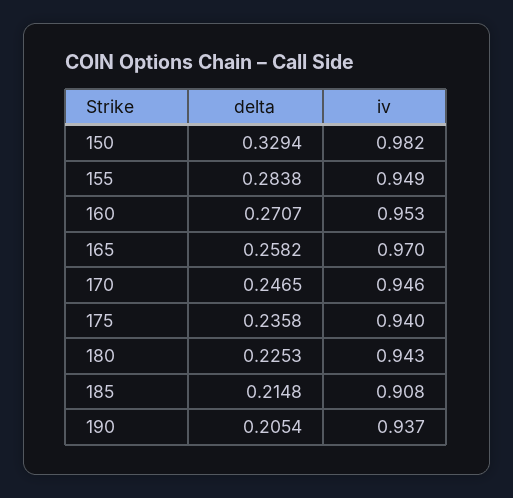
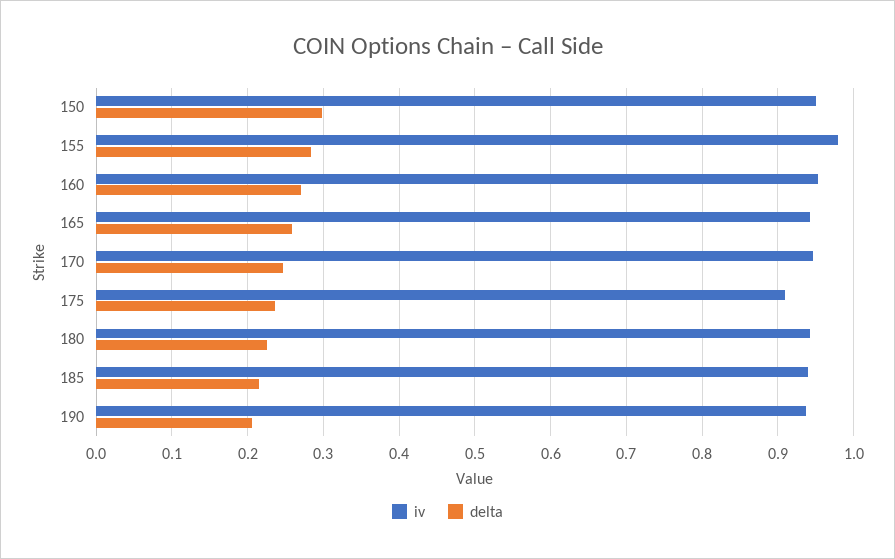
delta, 150: 0.3294 -> 0.3
iv, 150: 0.982 -> 0.95
iv, 155: 0.949 -> 0.98
iv, 165: 0.97 -> 0.94
iv, 175: 0.94 -> 0.91
iv, 185: 0.908 -> 0.94

